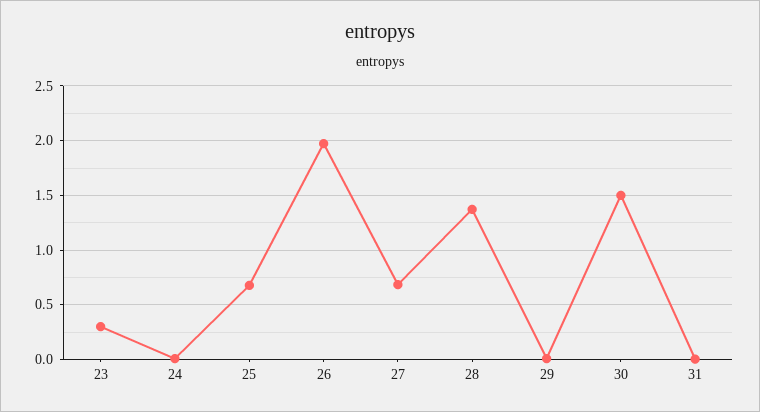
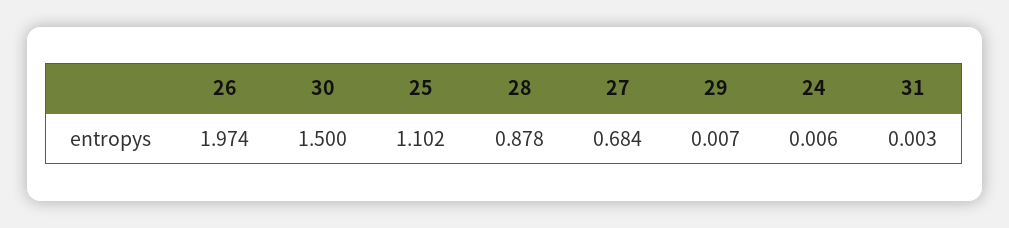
23: 0.3 -> none
25: 0.7 -> 1.102
28: 1.4 -> 0.878

